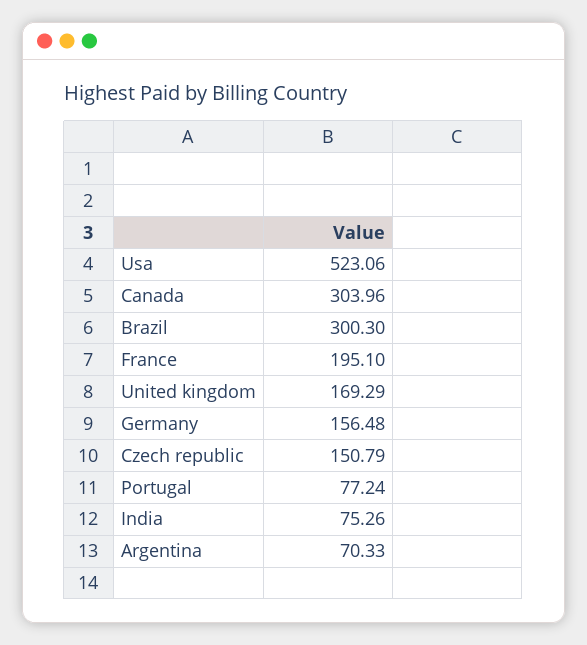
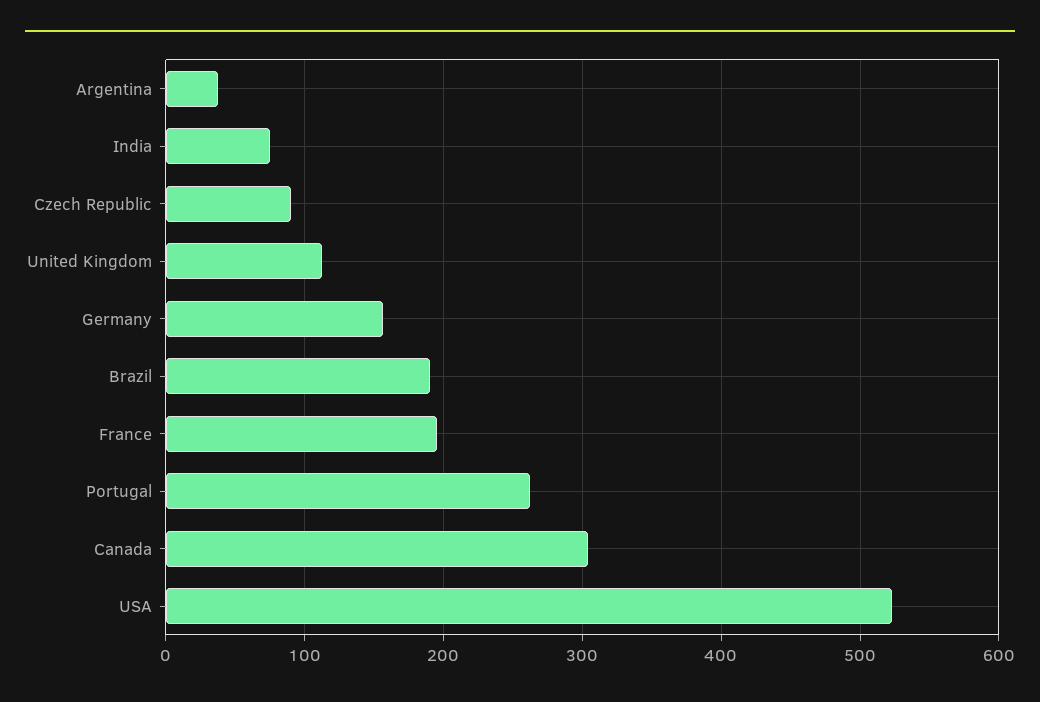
Brazil: 300.3 -> 190
United kingdom: 169.29 -> 110
Czech republic: 150.79 -> 90
Portugal: 77.24 -> 260
Argentina: 70.33 -> 40

